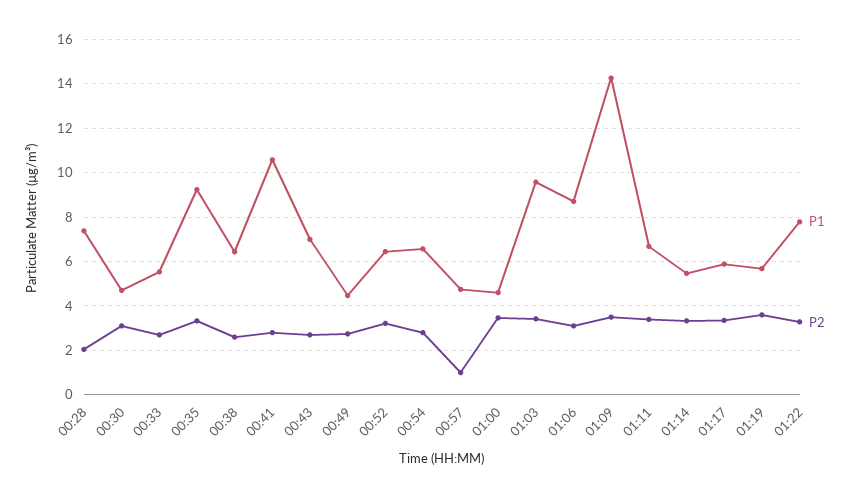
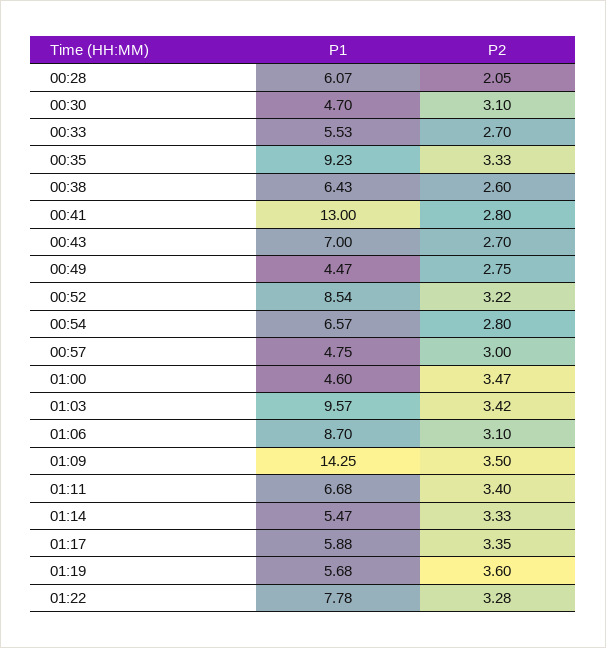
P1, 00:28: 7.5 -> 6.07
P1, 00:41: 10.5 -> 13
P1, 00:52: 6.5 -> 8.54
P2, 00:57: 1 -> 3

